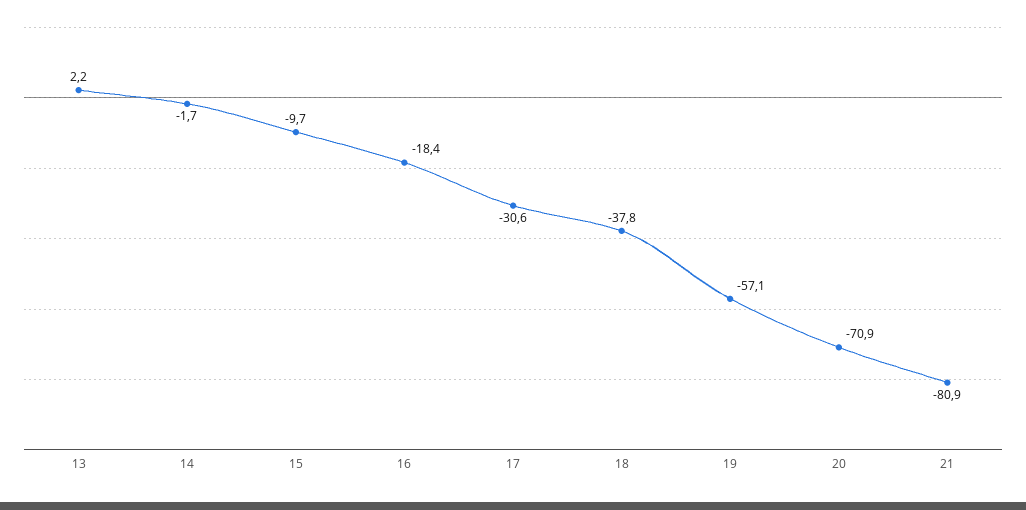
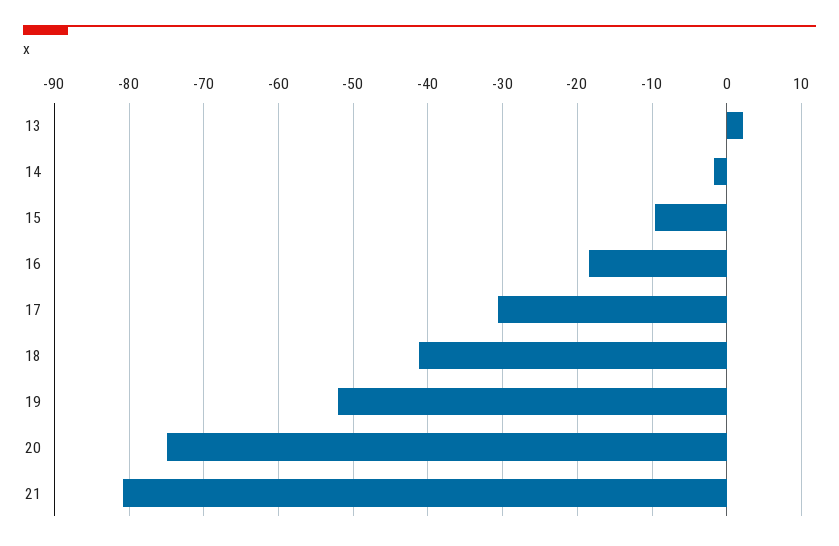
18: -37.8 -> -41
19: -57.1 -> -52
20: -70.9 -> -75

